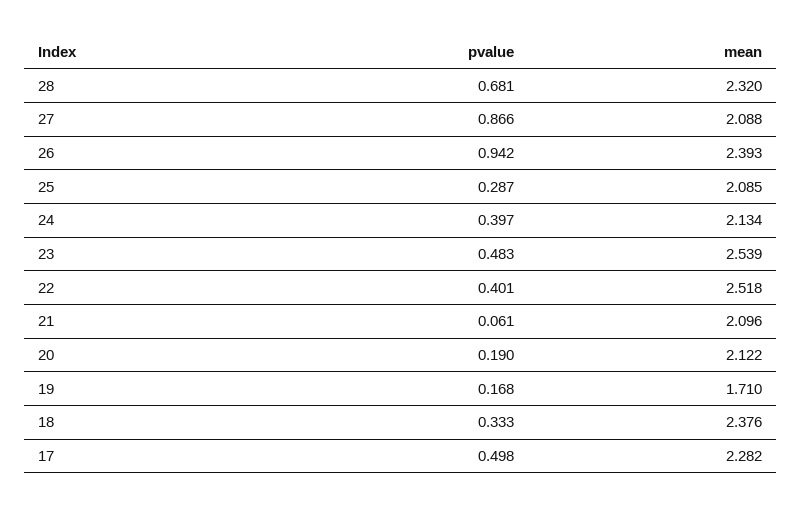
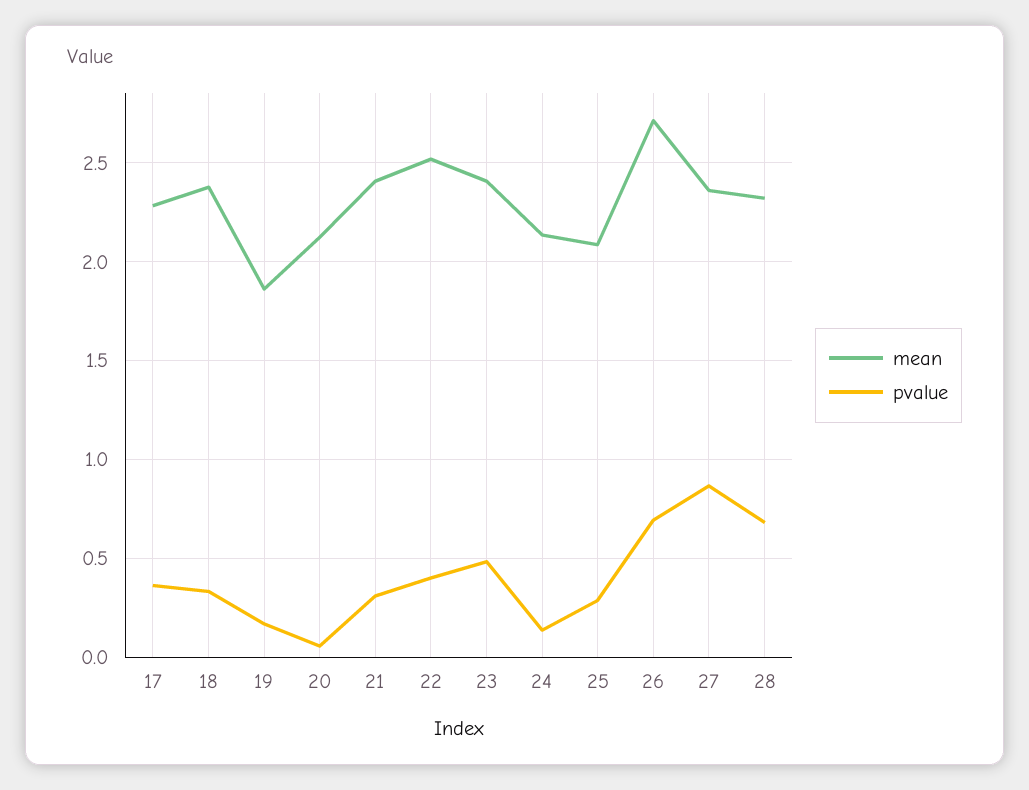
mean, 27: 2.088 -> 2.35
pvalue, 26: 0.942 -> 0.7
mean, 26: 2.393 -> 2.7
pvalue, 24: 0.397 -> 0.15
mean, 23: 2.539 -> 2.4
pvalue, 21: 0.061 -> 0.3
mean, 21: 2.096 -> 2.4
pvalue, 20: 0.19 -> 0.05
mean, 19: 1.71 -> 1.85
pvalue, 17: 0.498 -> 0.35

